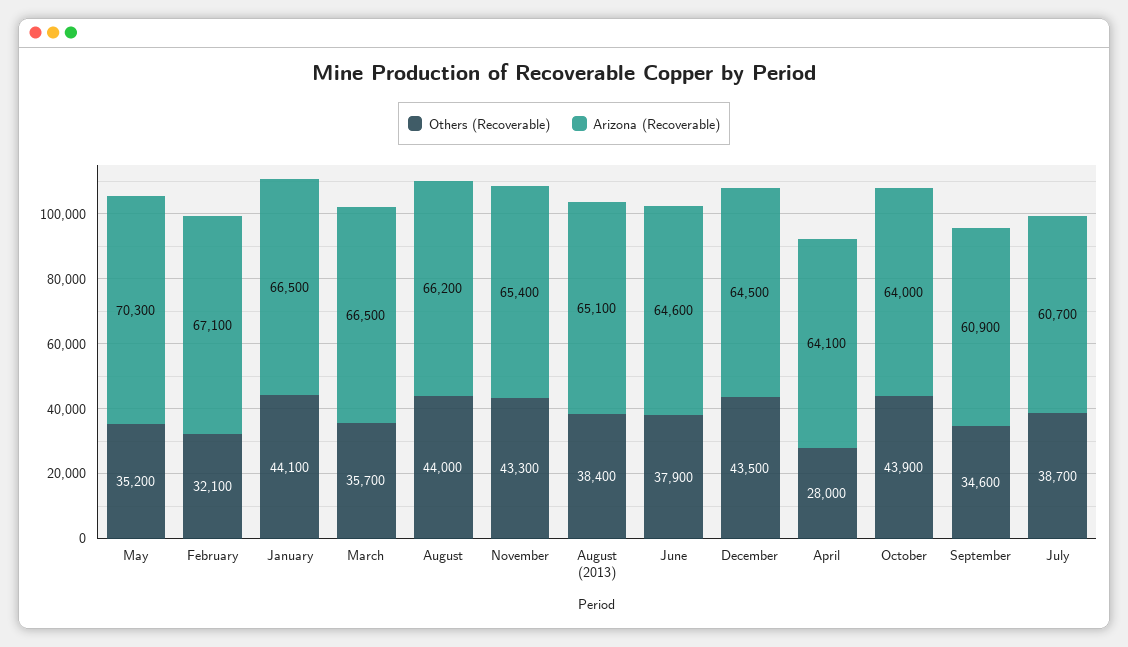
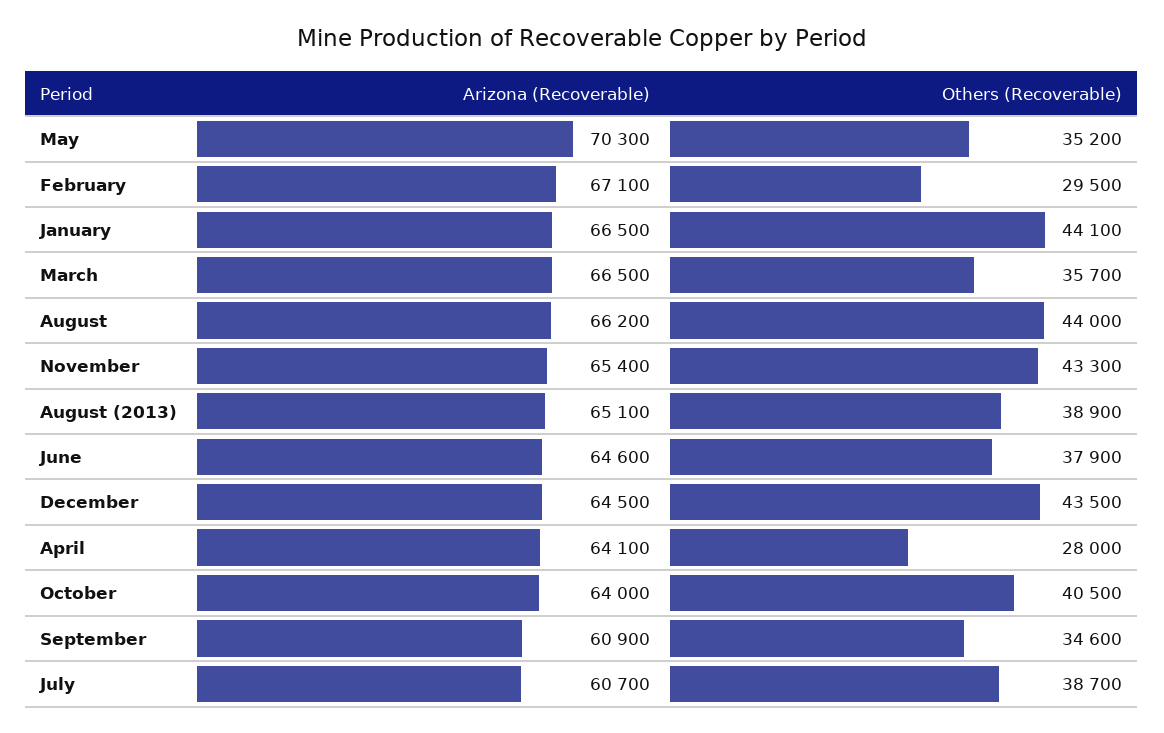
Others (Recoverable), February: 32100 -> 29500
Others (Recoverable), August (2013): 38400 -> 38900
Others (Recoverable), October: 43900 -> 40500

